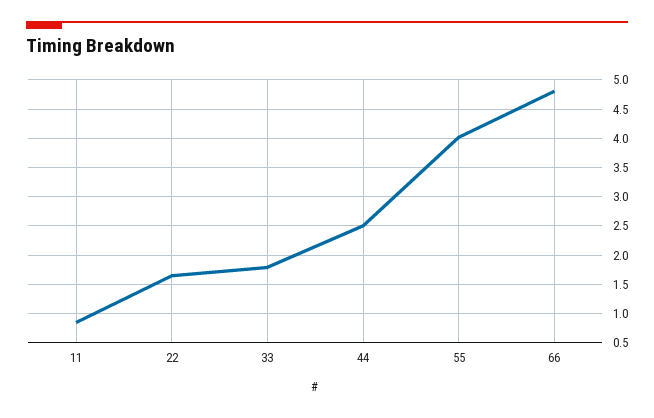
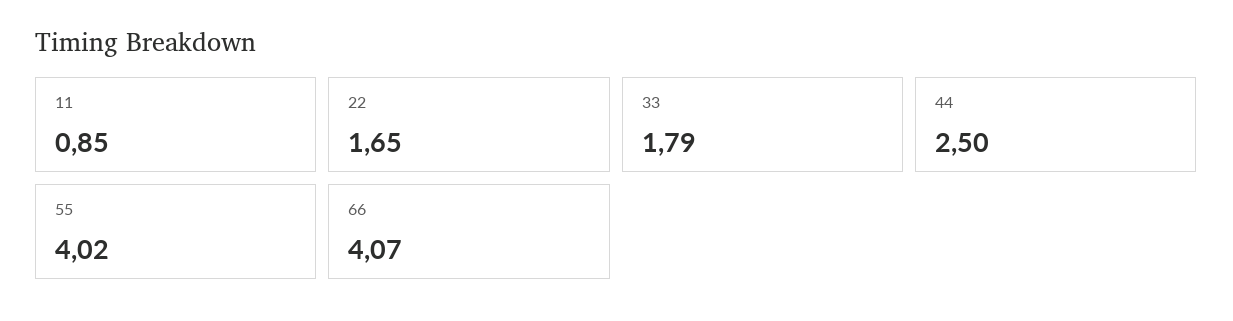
66: 4.75 -> 4.07

